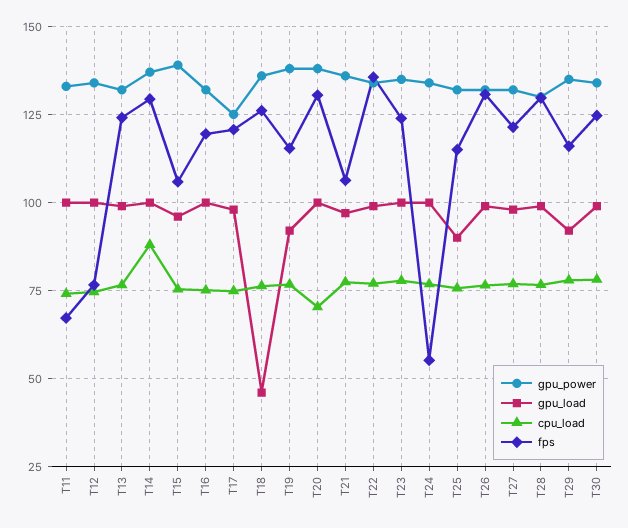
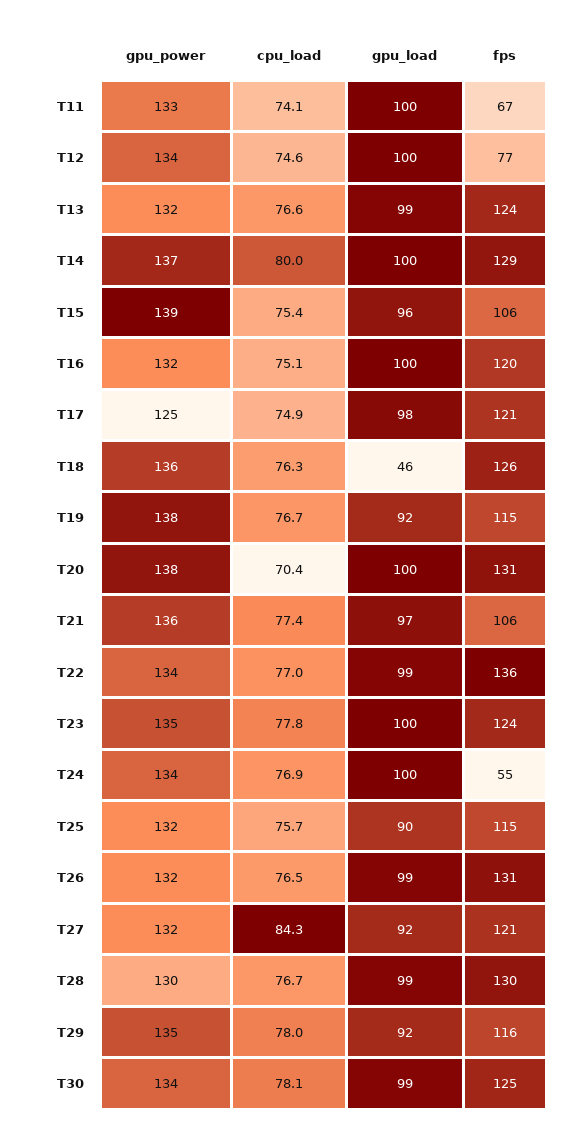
cpu_load, T14: 87.5 -> 80
gpu_load, T27: 97.5 -> 92
cpu_load, T27: 77.5 -> 84.3

